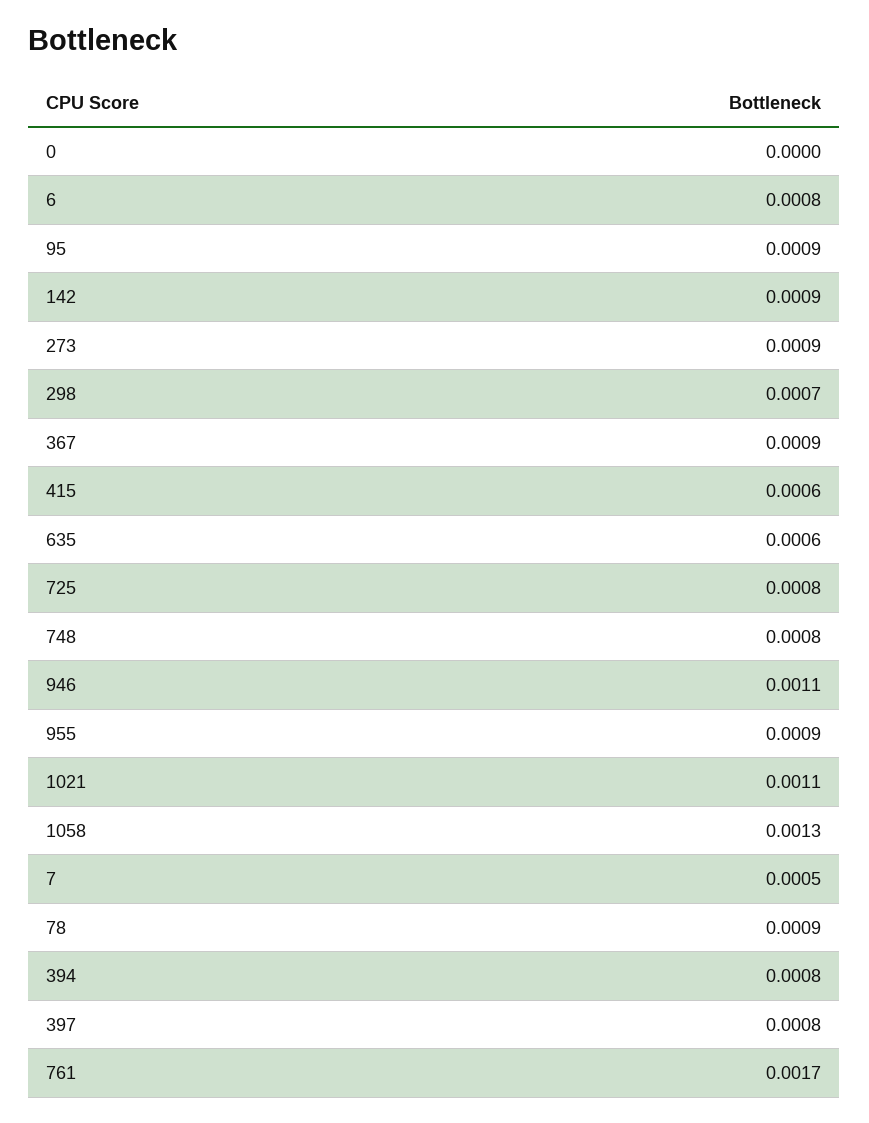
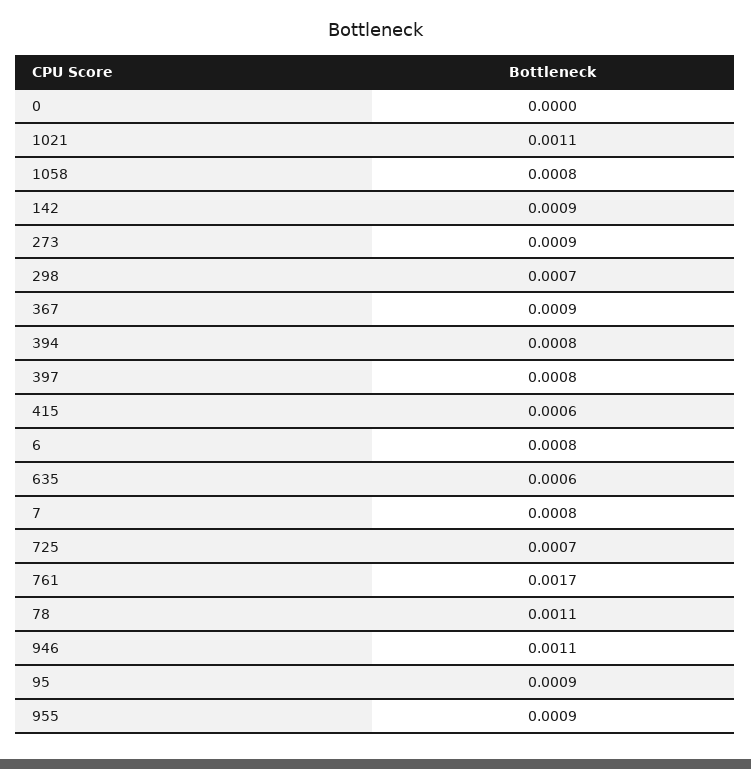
725: 0.0008 -> 0.0007
748: 0.0008 -> none
1058: 0.0013 -> 0.0008
7: 0.0005 -> 0.0008
78: 0.0009 -> 0.0011

